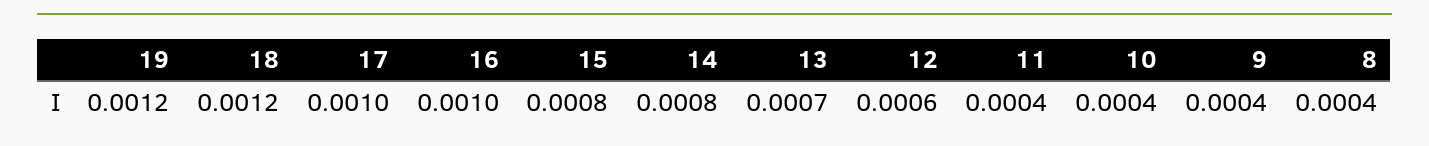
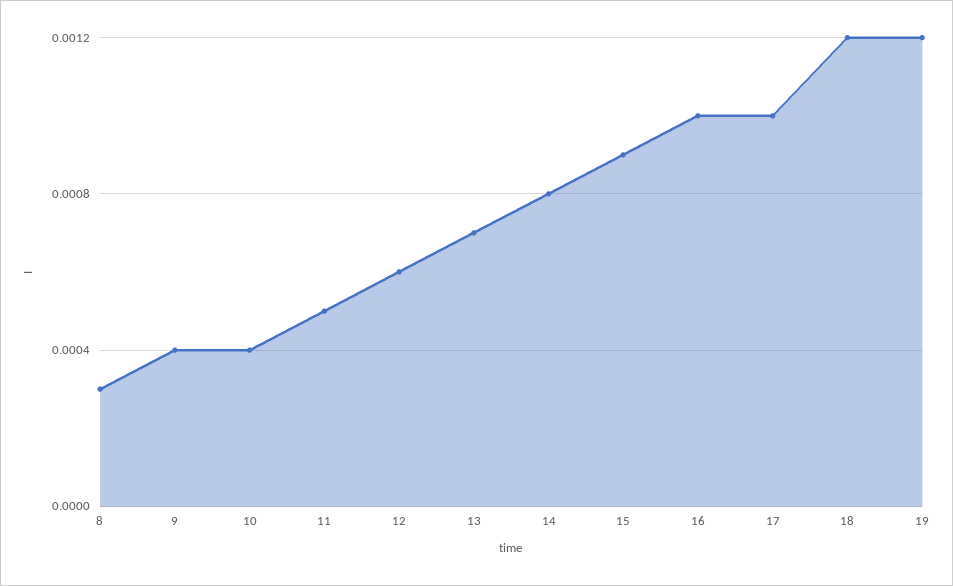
15: 0.0008 -> 0.0009
11: 0.0004 -> 0.0005
8: 0.0004 -> 0.0003

